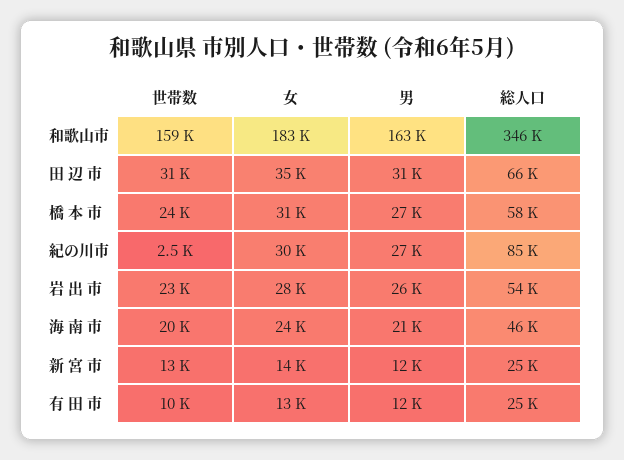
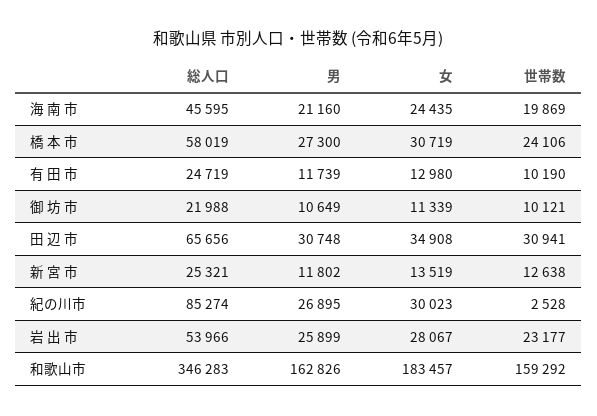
総人口, 御 坊 市: none -> 21988
男, 御 坊 市: none -> 10649
女, 御 坊 市: none -> 11339
世帯数, 御 坊 市: none -> 10121

